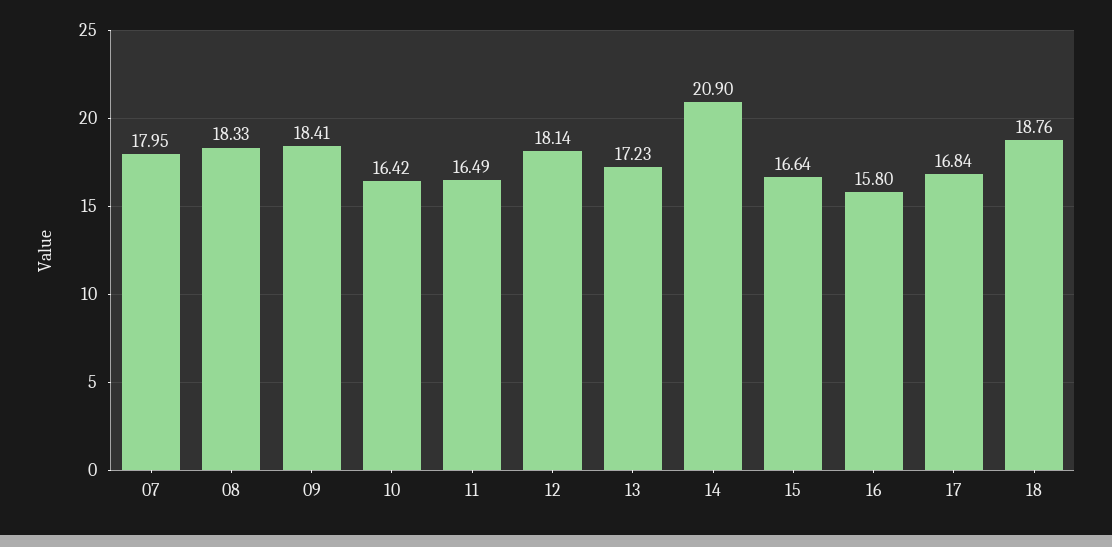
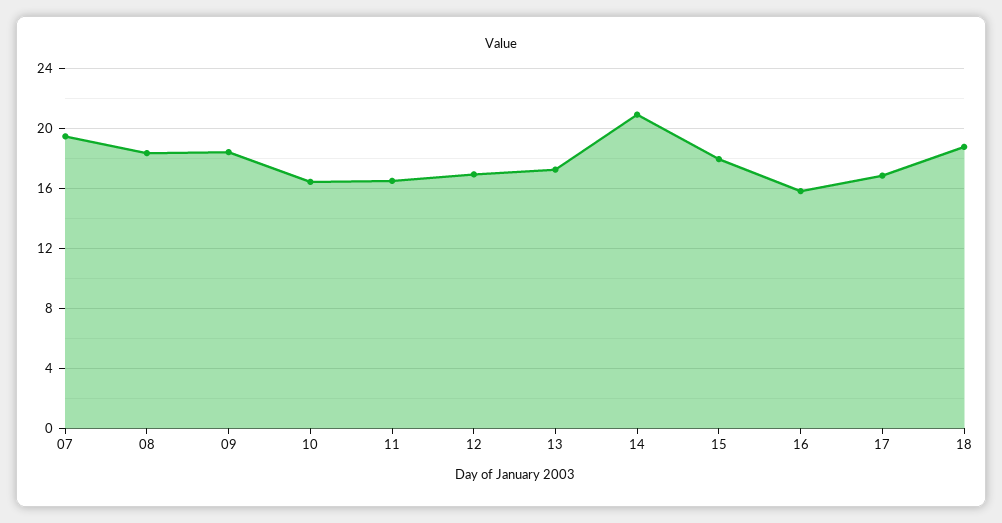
07: 17.95 -> 19.5
12: 18.14 -> 17
15: 16.64 -> 18

